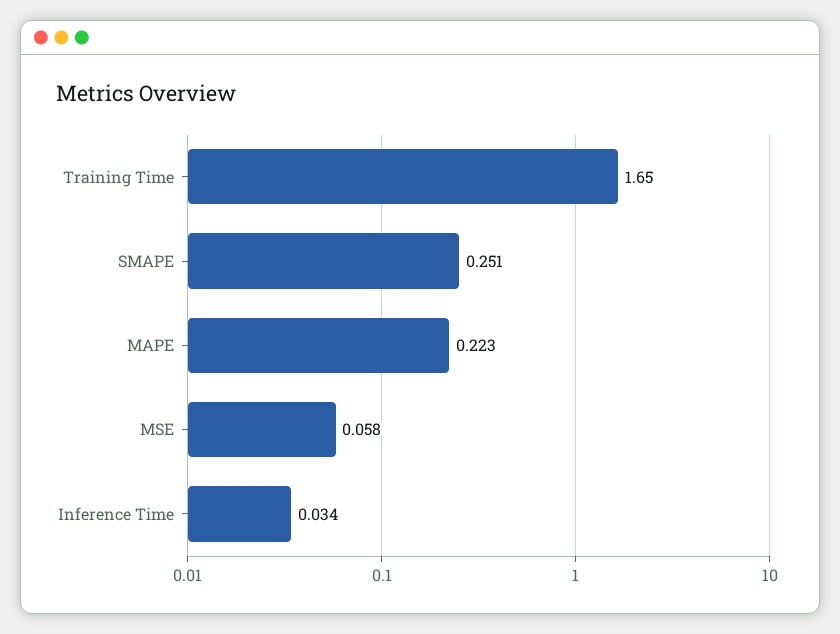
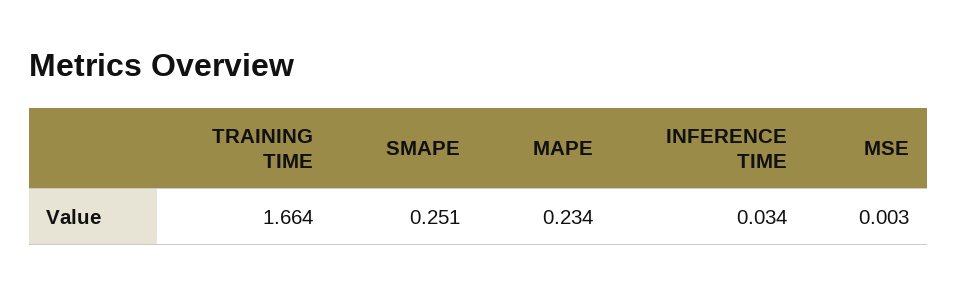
Training Time: 1.65 -> 1.664
MAPE: 0.223 -> 0.234
MSE: 0.058 -> 0.003

